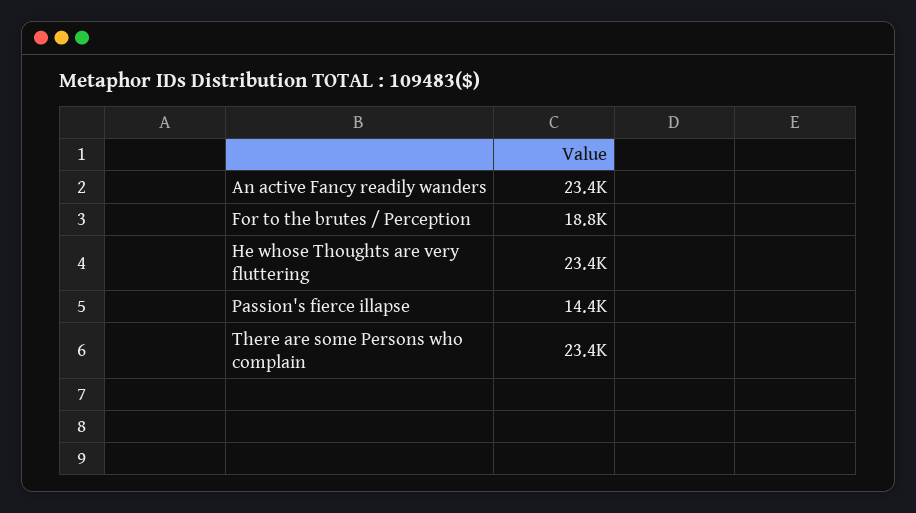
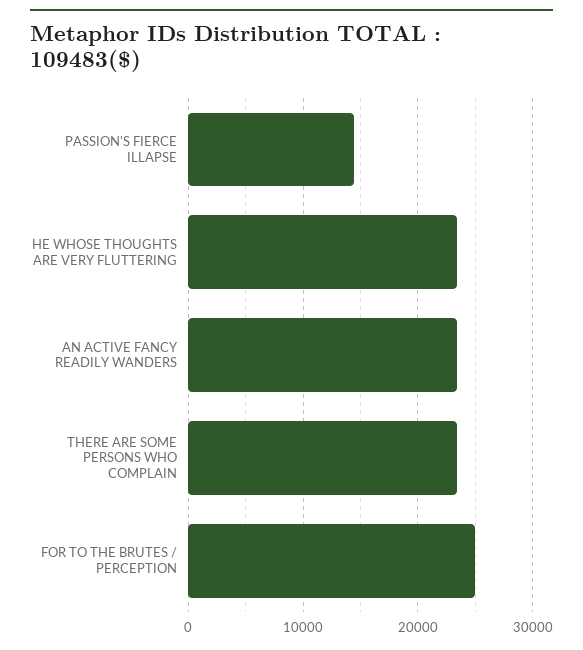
For to the brutes / Perception: 18800 -> 25000

